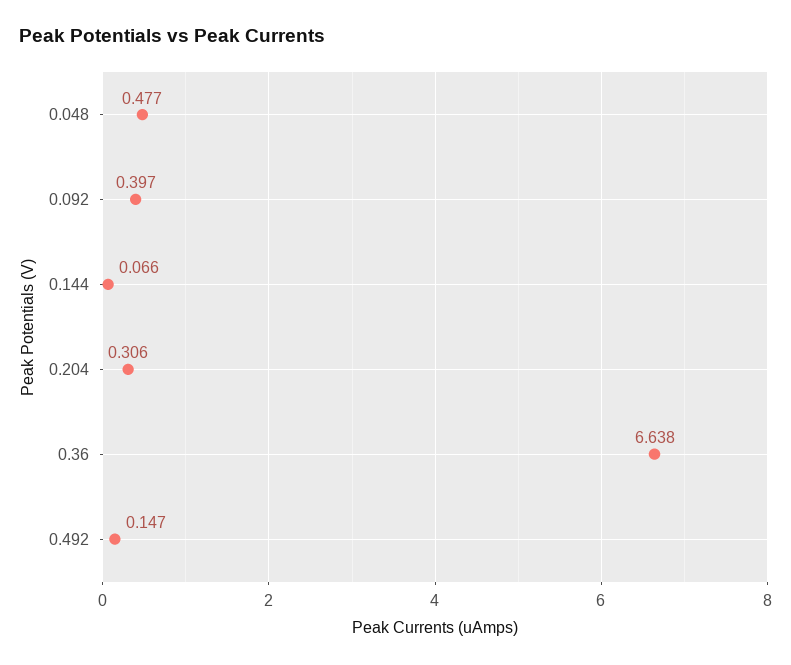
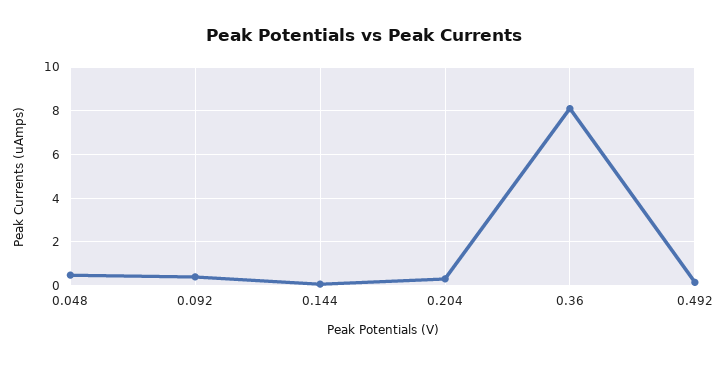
0.36: 6.638 -> 8

